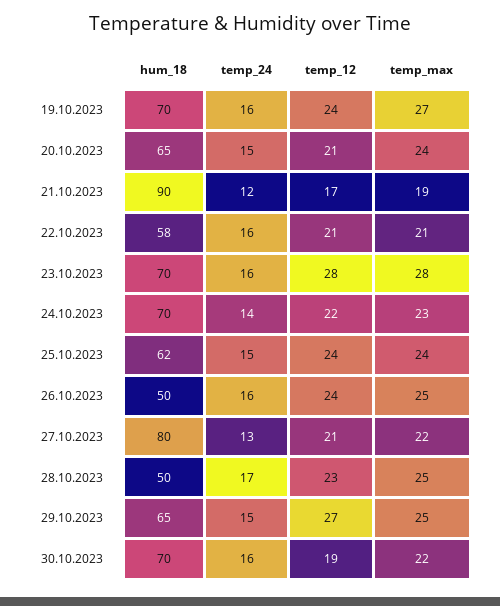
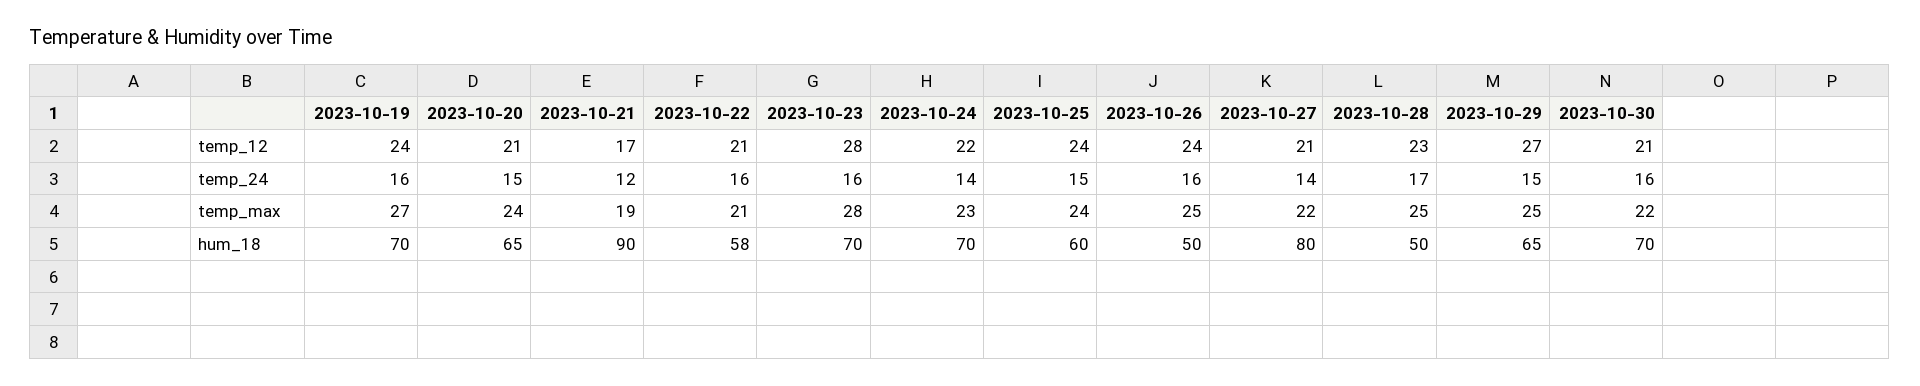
hum_18, 25.10.2023: 62 -> 60
temp_24, 27.10.2023: 13 -> 14
temp_12, 30.10.2023: 19 -> 21

